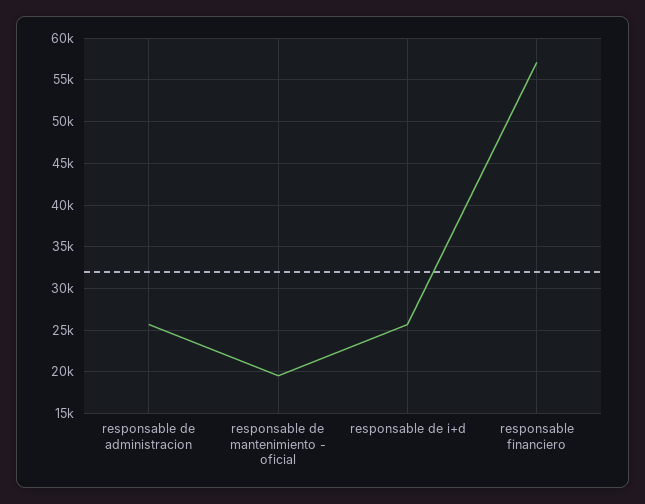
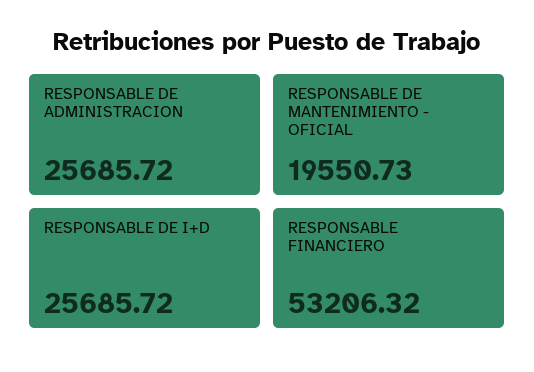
responsable financiero: 57000 -> 53206.32

